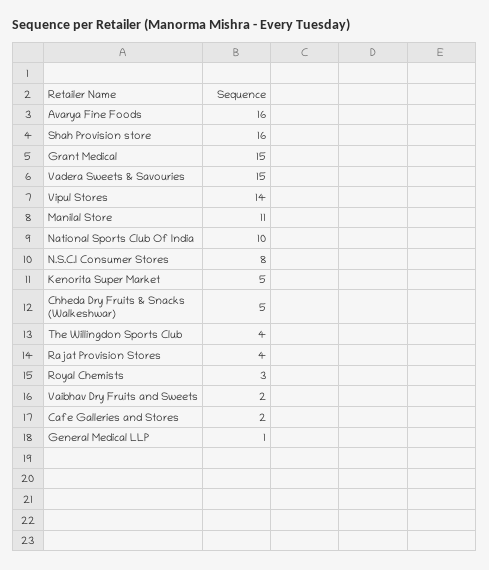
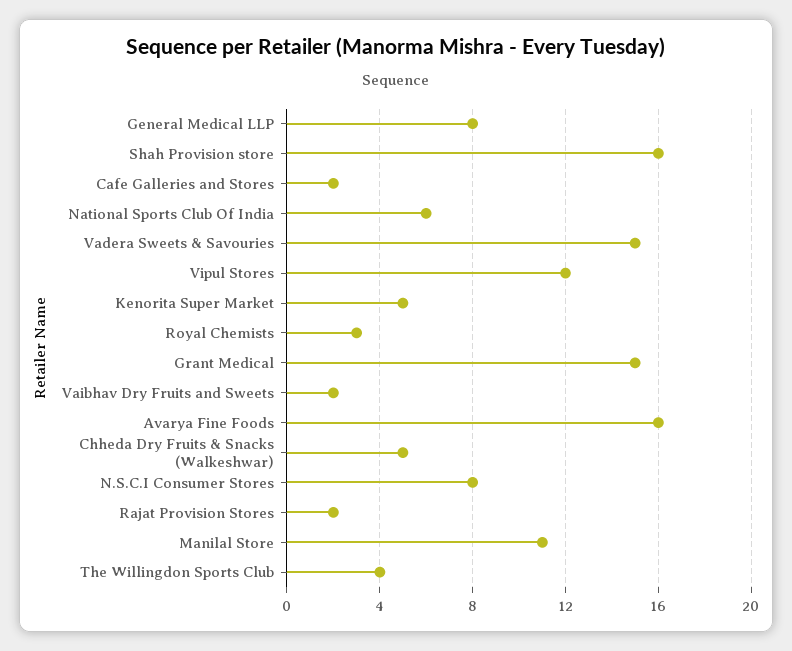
Vipul Stores: 14 -> 12
National Sports Club Of India: 10 -> 6
Rajat Provision Stores: 4 -> 2
General Medical LLP: 1 -> 8

